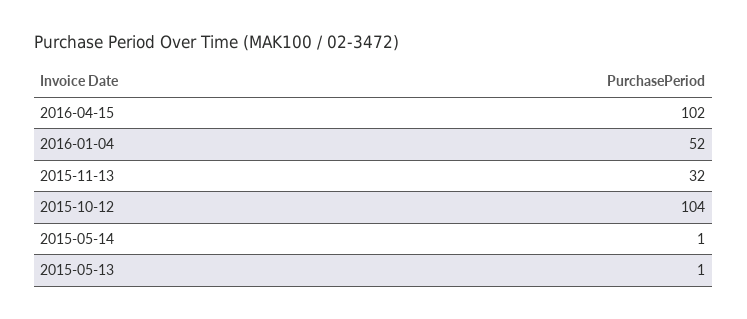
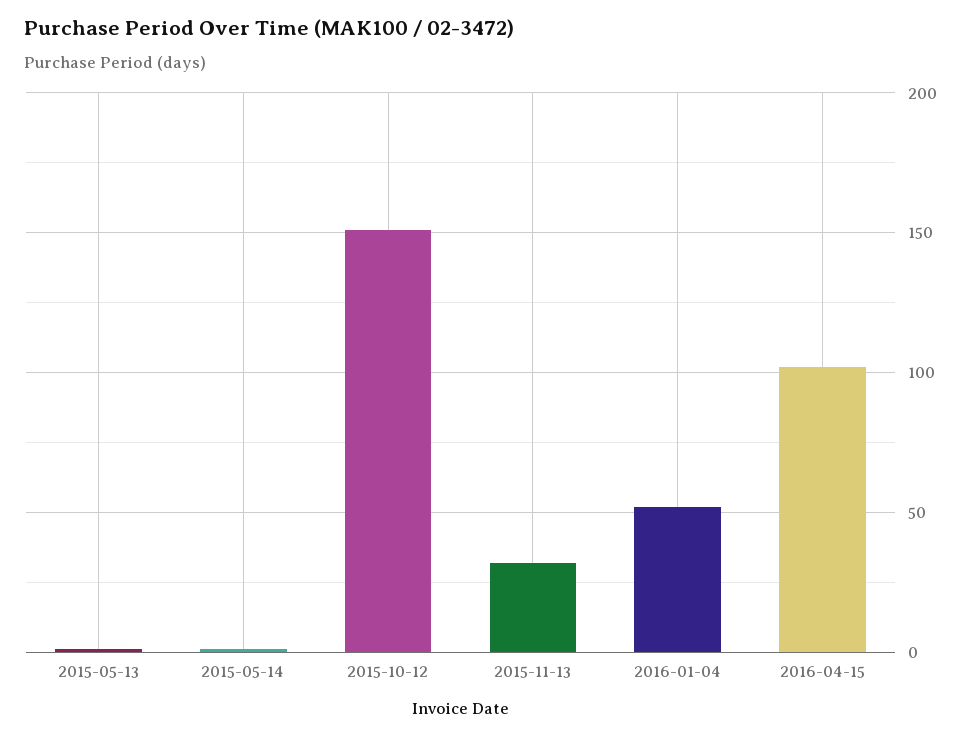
2015-10-12: 104 -> 150

